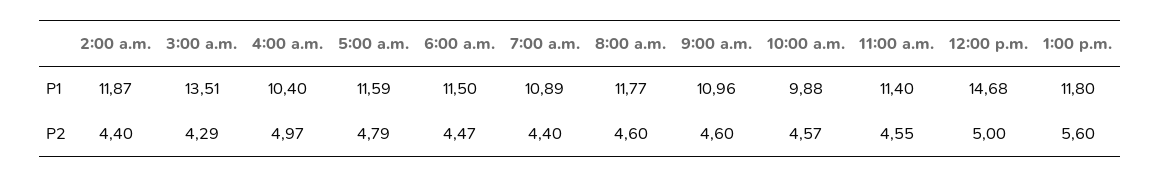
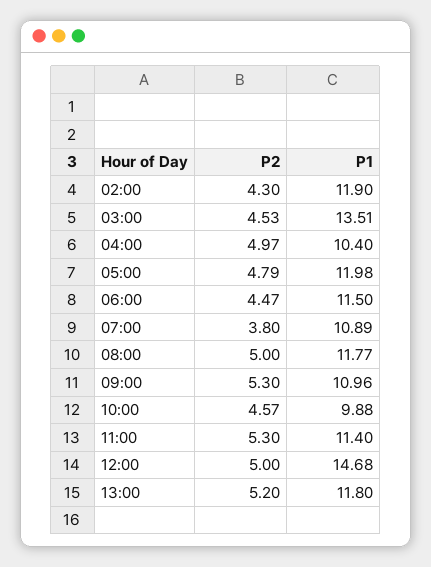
2:00 a.m., P1: 11.87 -> 11.9
5:00 a.m., P1: 11.59 -> 11.98
2:00 a.m., P2: 4.4 -> 4.3
3:00 a.m., P2: 4.29 -> 4.53
7:00 a.m., P2: 4.4 -> 3.8
8:00 a.m., P2: 4.6 -> 5
9:00 a.m., P2: 4.6 -> 5.3
11:00 a.m., P2: 4.55 -> 5.3
1:00 p.m., P2: 5.6 -> 5.2

